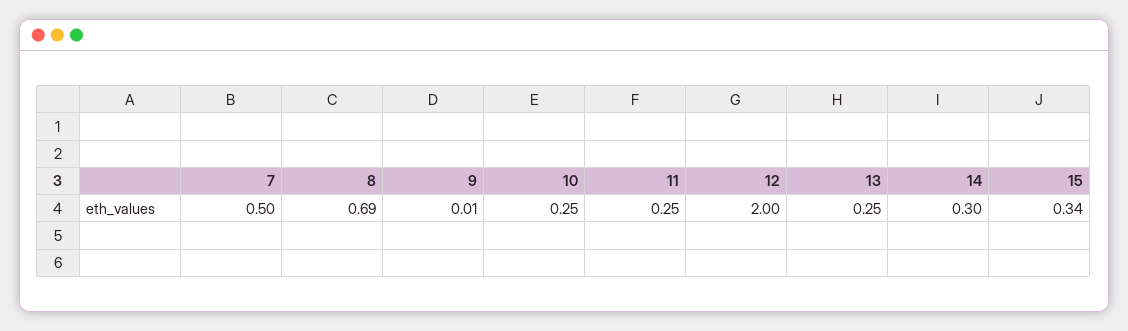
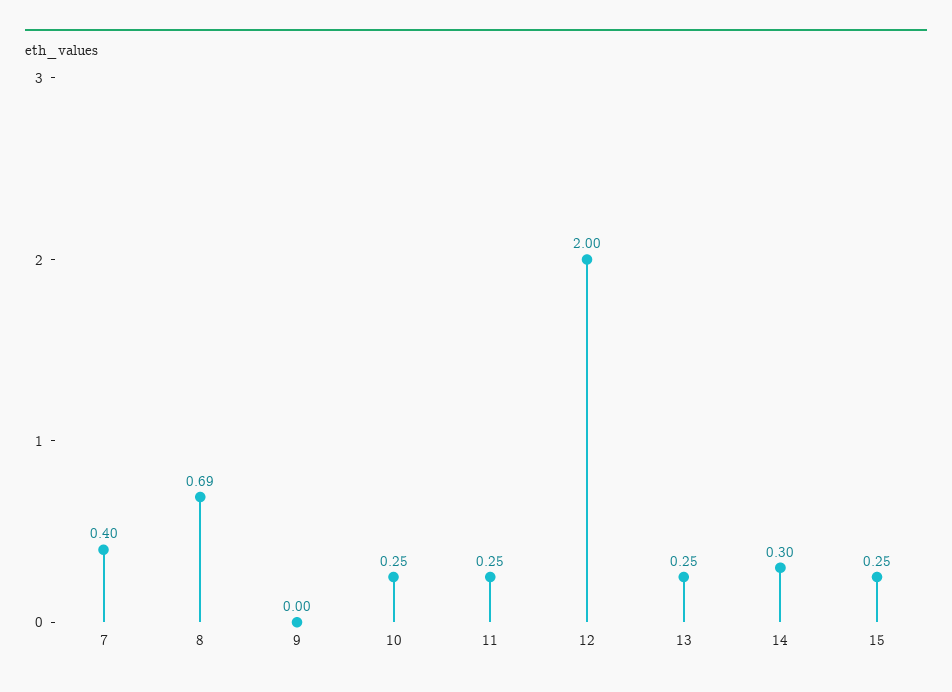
7: 0.5 -> 0.4
9: 0.01 -> 0
15: 0.34 -> 0.25

